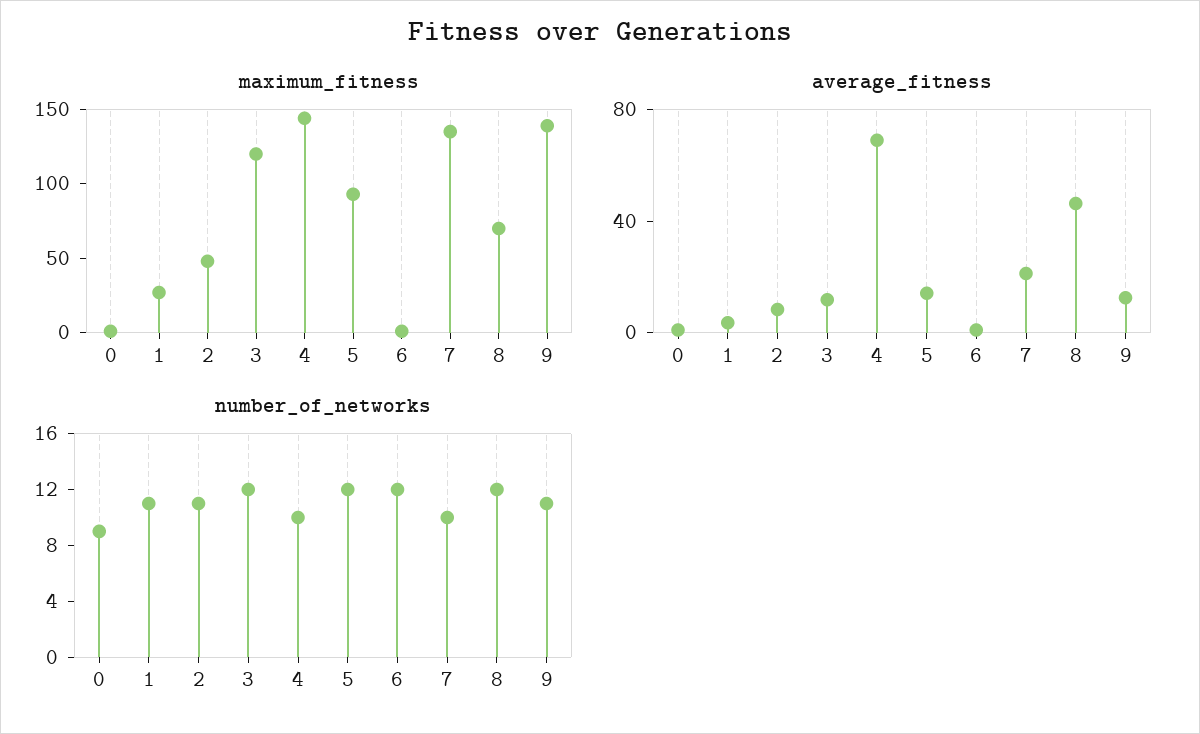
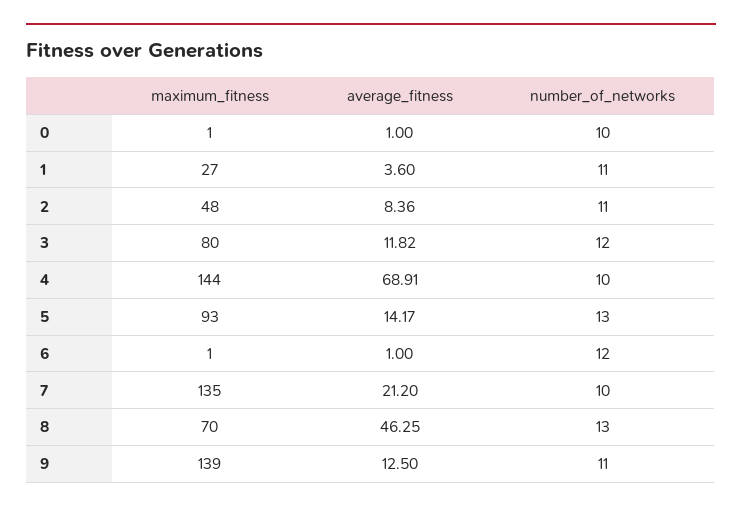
maximum_fitness, 3: 120 -> 80
number_of_networks, 0: 9 -> 10
number_of_networks, 5: 12 -> 13
number_of_networks, 8: 12 -> 13

